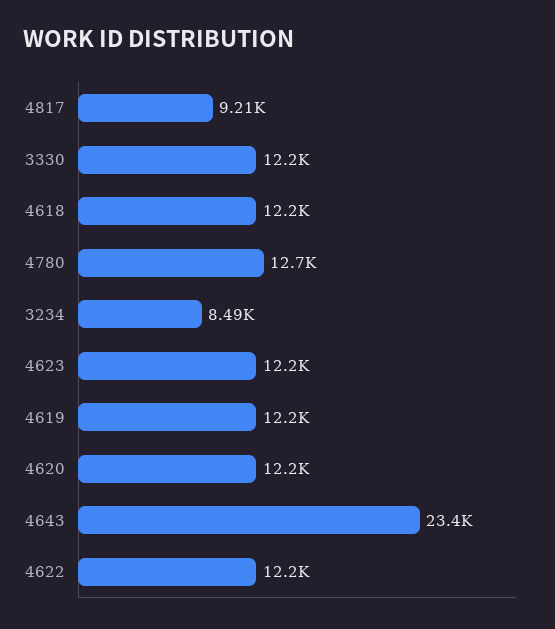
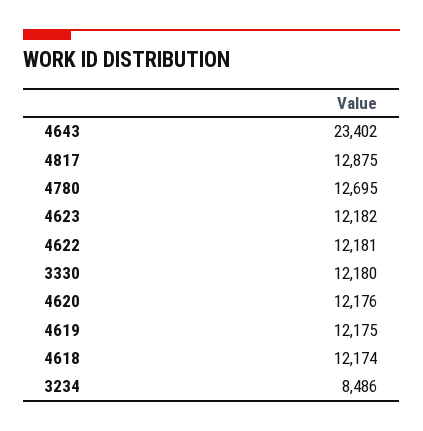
4817: 9210 -> 12875

